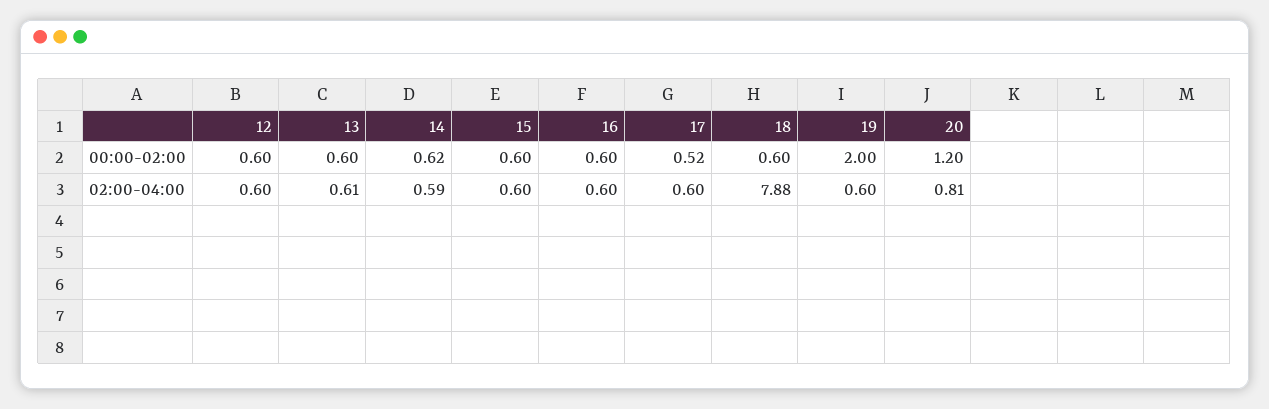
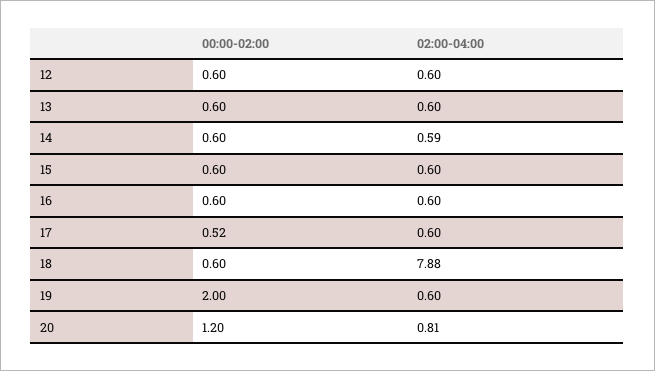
14, 00:00-02:00: 0.62 -> 0.6
13, 02:00-04:00: 0.61 -> 0.6

